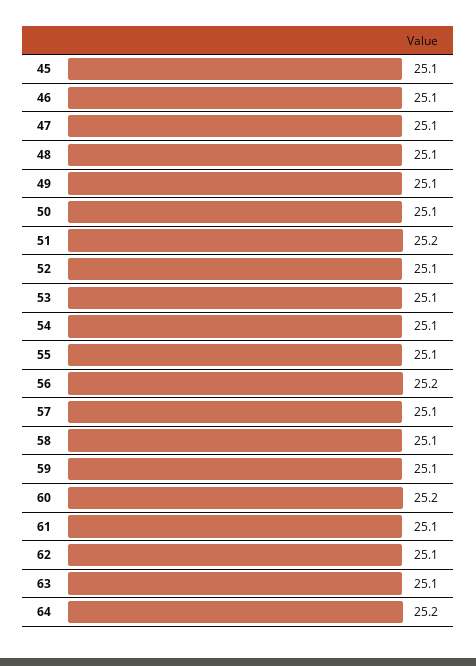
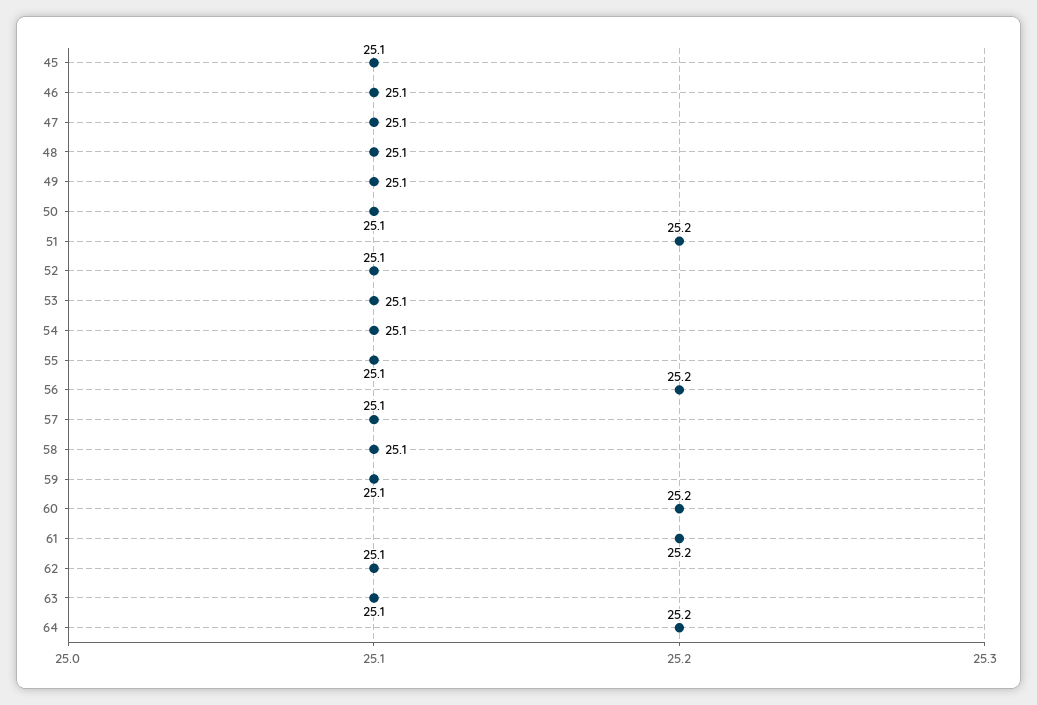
61: 25.1 -> 25.2

